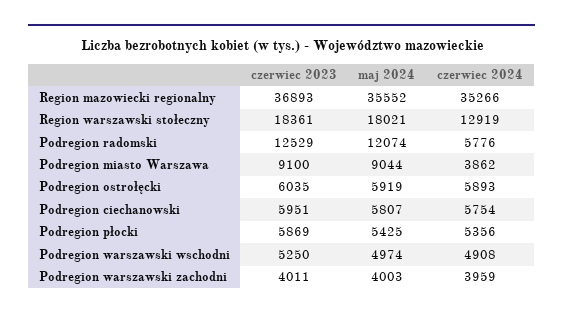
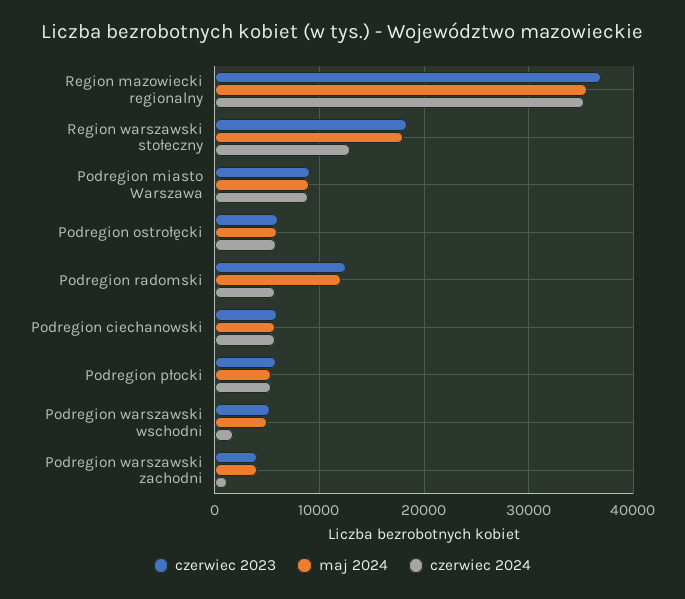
czerwiec 2024, Podregion miasto Warszawa: 3862 -> 9000
czerwiec 2024, Podregion warszawski wschodni: 4908 -> 2000
czerwiec 2024, Podregion warszawski zachodni: 3959 -> 1000

